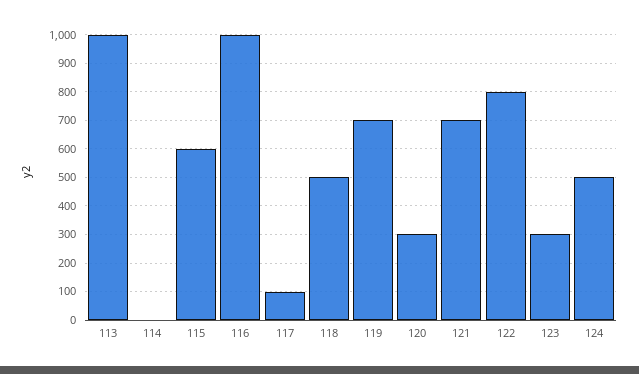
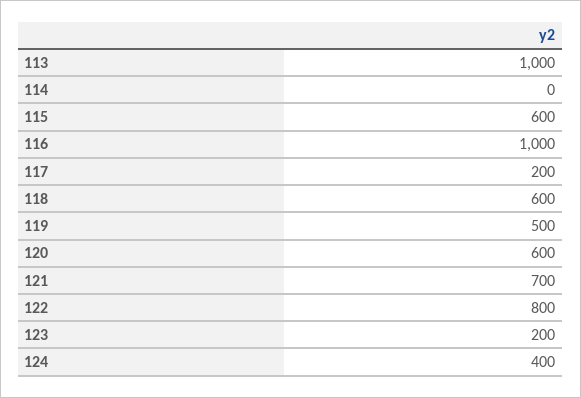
117: 100 -> 200
118: 500 -> 600
119: 700 -> 500
120: 300 -> 600
123: 300 -> 200
124: 500 -> 400

